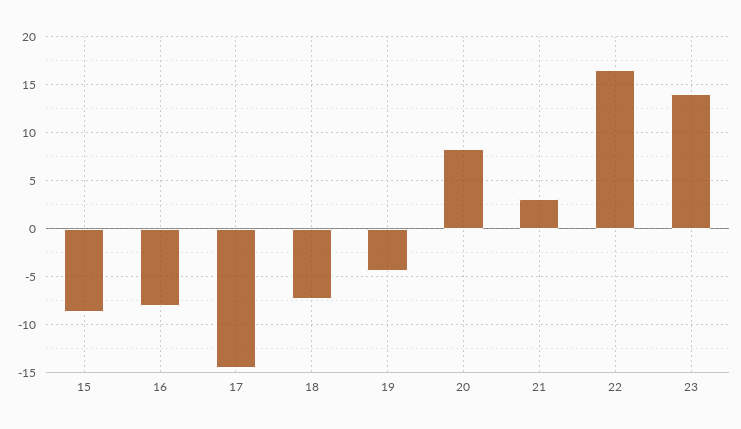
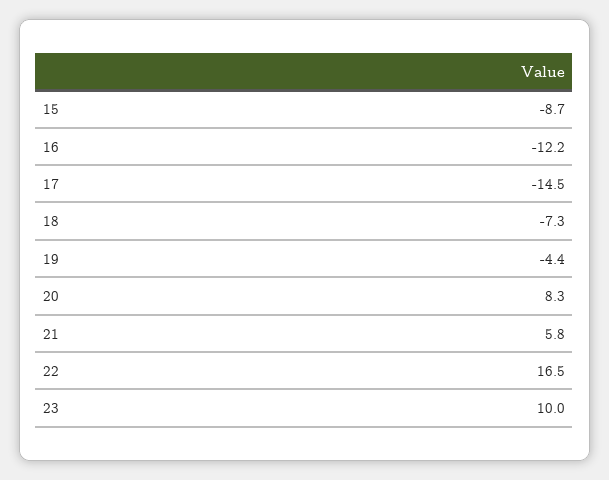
16: -8 -> -12.2
21: 3 -> 5.8
23: 14 -> 10

